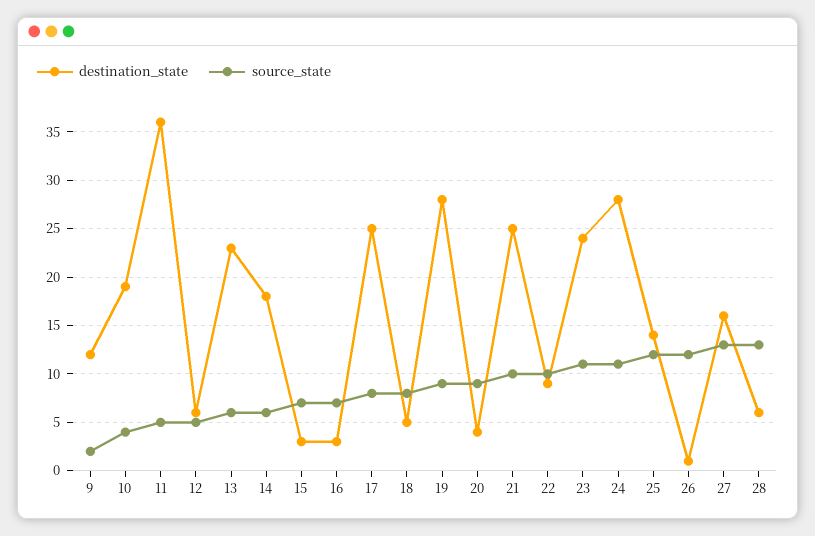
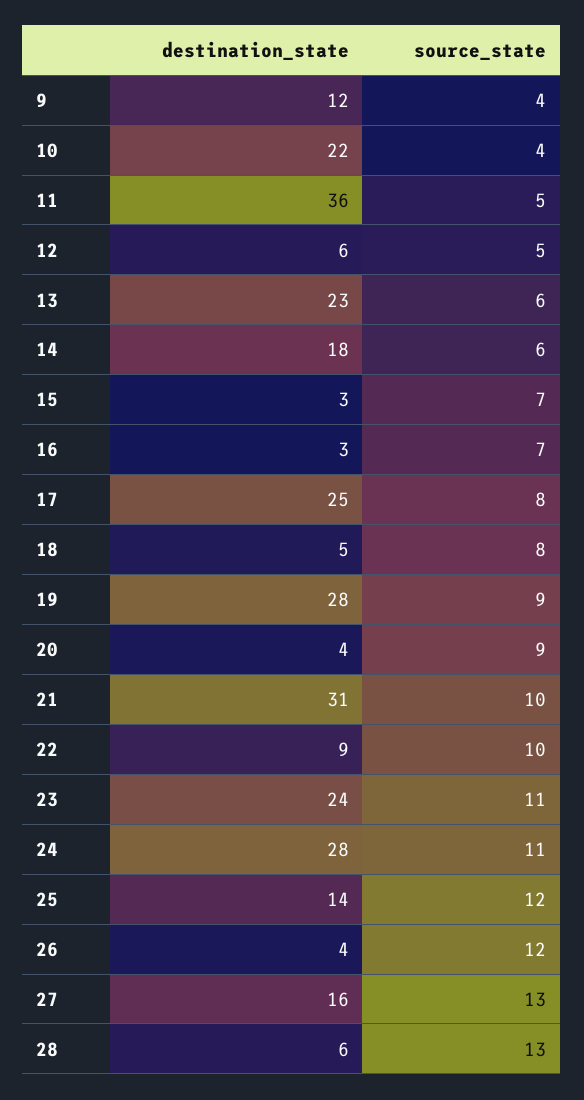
source_state, 9: 2 -> 4
destination_state, 10: 19 -> 22
destination_state, 21: 25 -> 31
destination_state, 26: 1 -> 4

